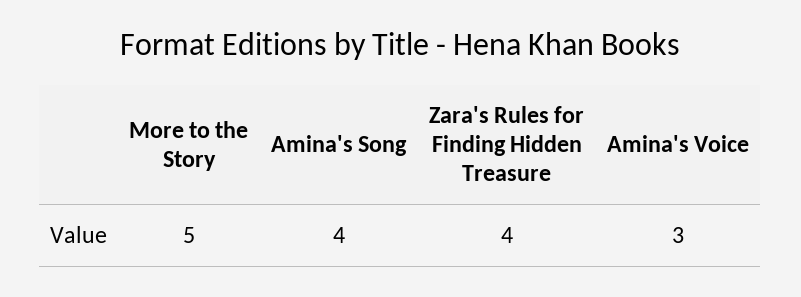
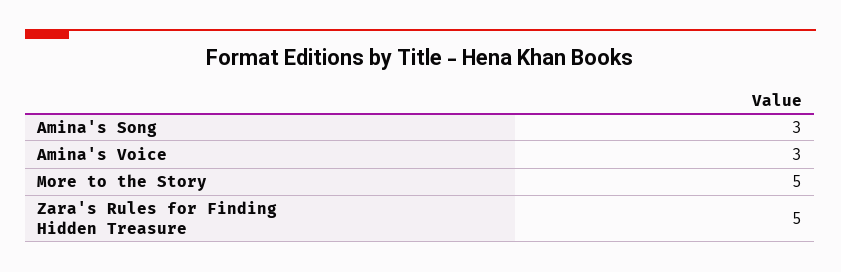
Amina's Song: 4 -> 3
Zara's Rules for Finding Hidden Treasure: 4 -> 5

